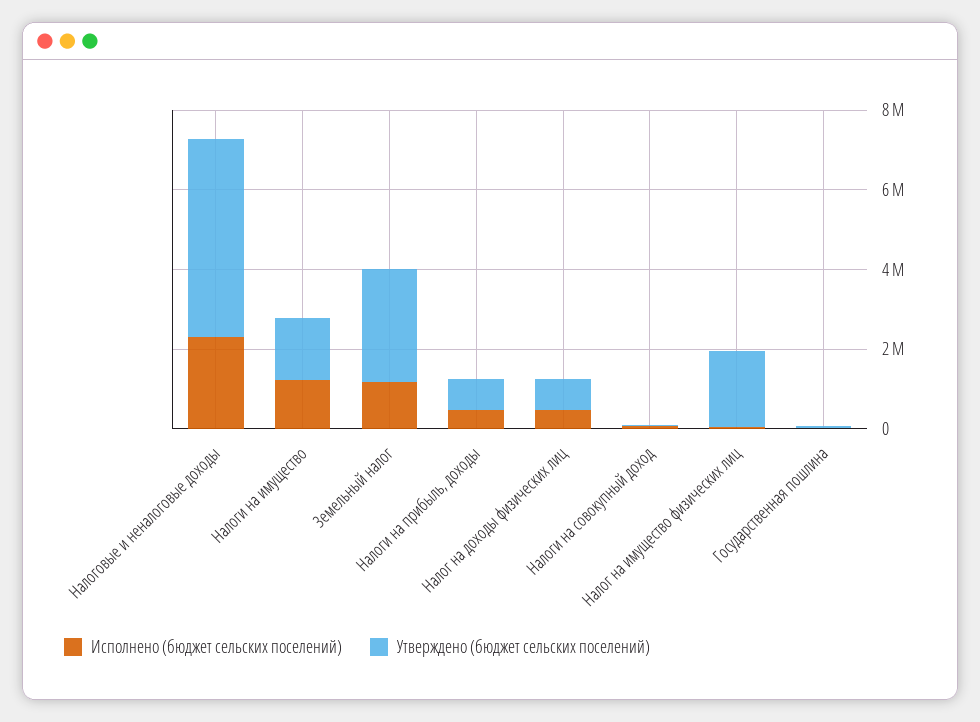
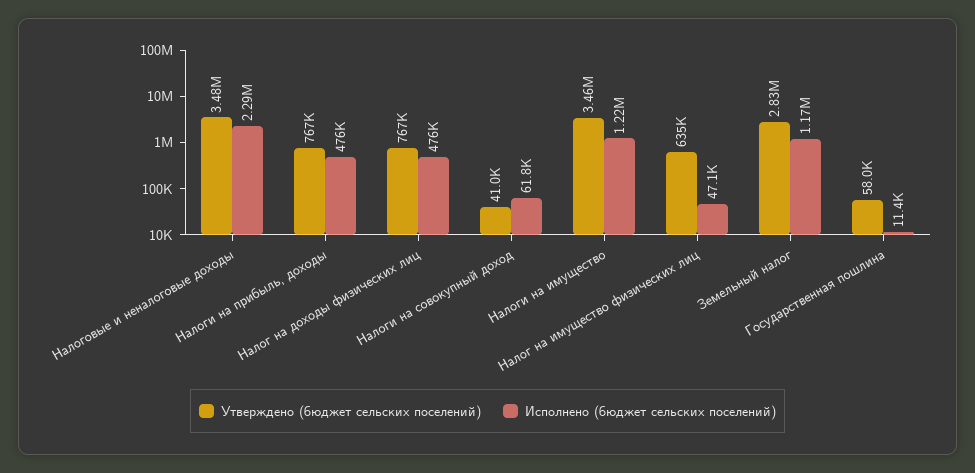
Утверждено (бюджет сельских поселений), Налоговые и неналоговые доходы: 5000000 -> 3480000
Утверждено (бюджет сельских поселений), Налоги на имущество: 1500000 -> 3460000
Утверждено (бюджет сельских поселений), Налог на имущество физических лиц: 2000000 -> 635000

